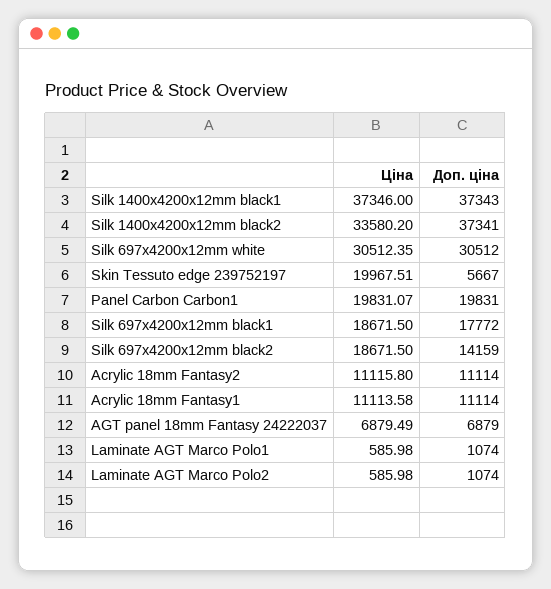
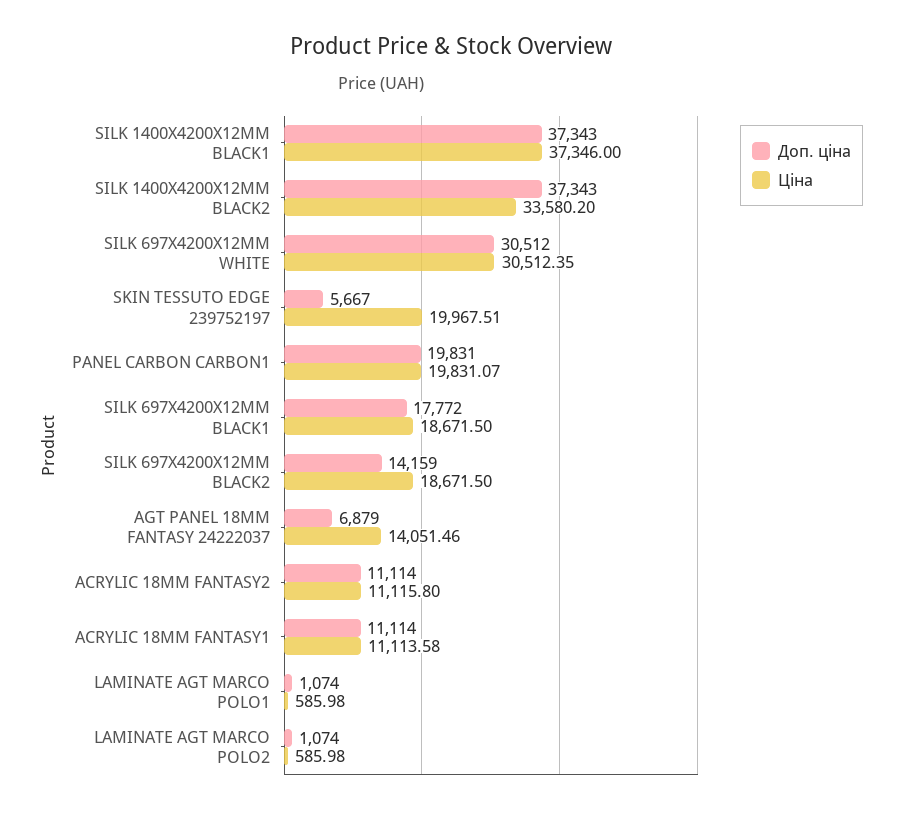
Доп. ціна, Silk 1400x4200x12mm black2: 37341 -> 37343
Ціна, AGT panel 18mm Fantasy 24222037: 6879.49 -> 14051.46

